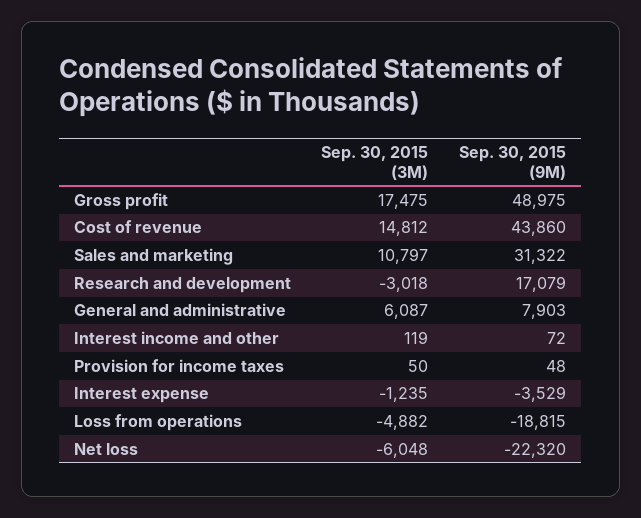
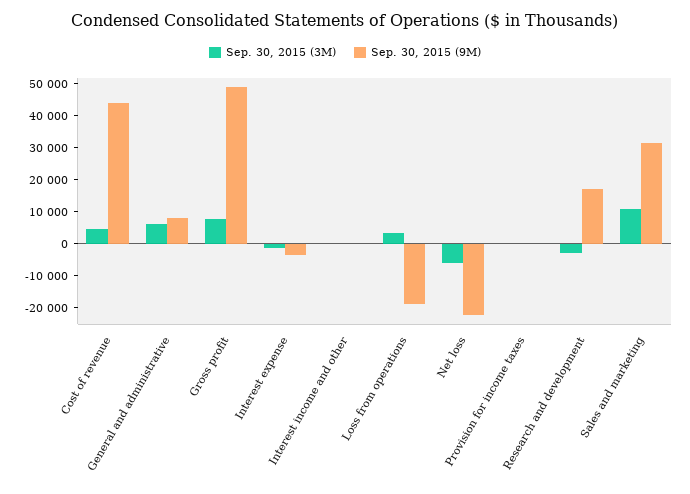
Sep. 30, 2015 (3M), Gross profit: 17475 -> 7500
Sep. 30, 2015 (3M), Cost of revenue: 14812 -> 5000
Sep. 30, 2015 (3M), Loss from operations: -4882 -> 2500

